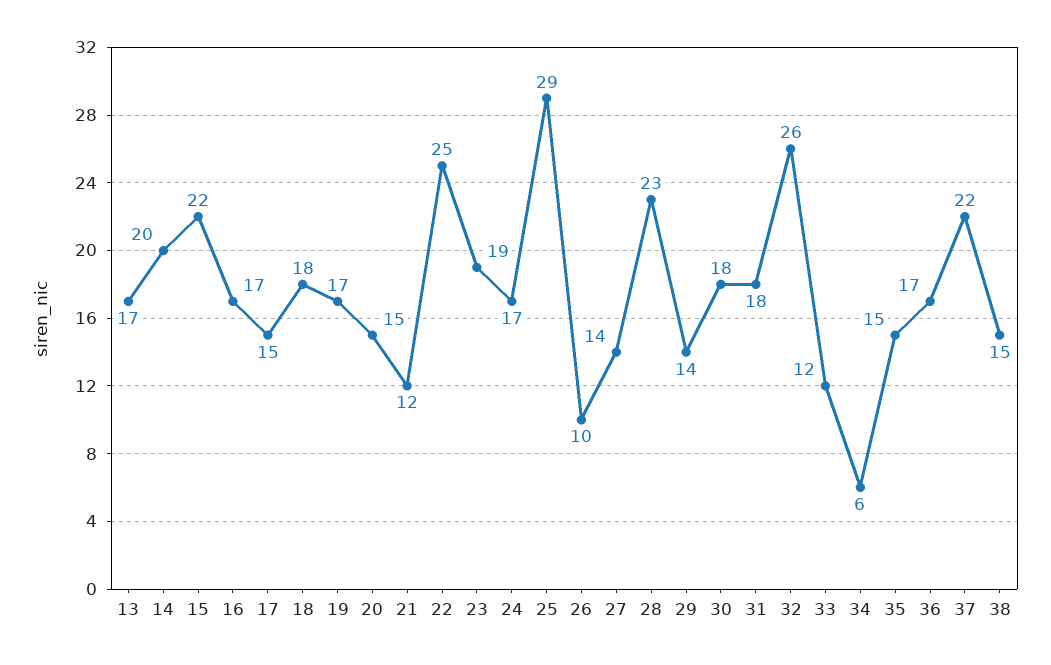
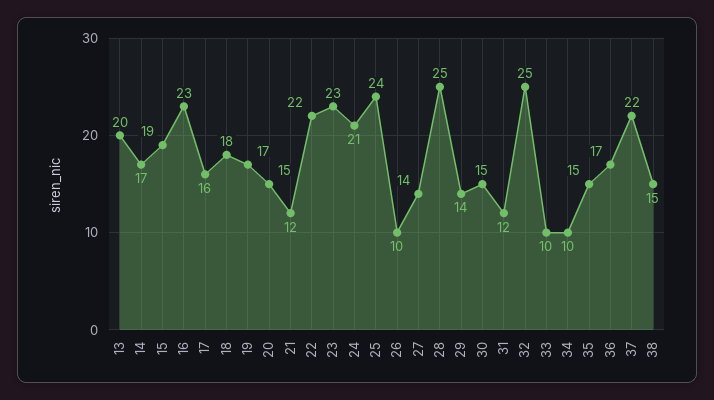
13: 17 -> 20
14: 20 -> 17
15: 22 -> 19
16: 17 -> 23
17: 15 -> 16
22: 25 -> 22
23: 19 -> 23
24: 17 -> 21
25: 29 -> 24
28: 23 -> 25
30: 18 -> 15
31: 18 -> 12
32: 26 -> 25
33: 12 -> 10
34: 6 -> 10

